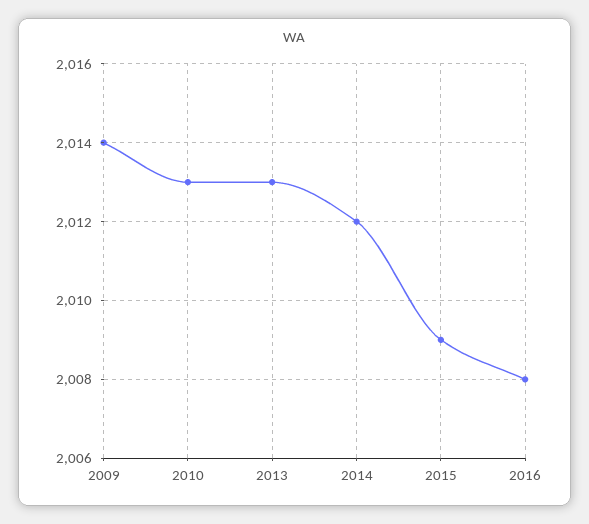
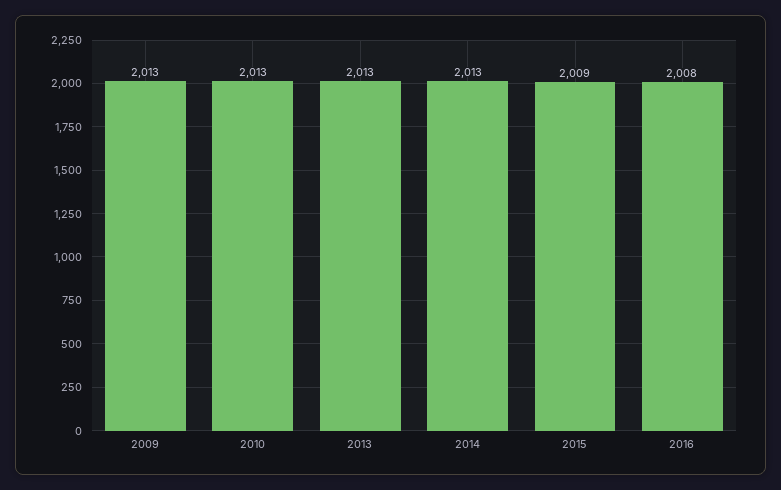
2009: 2014 -> 2013
2014: 2012 -> 2013

